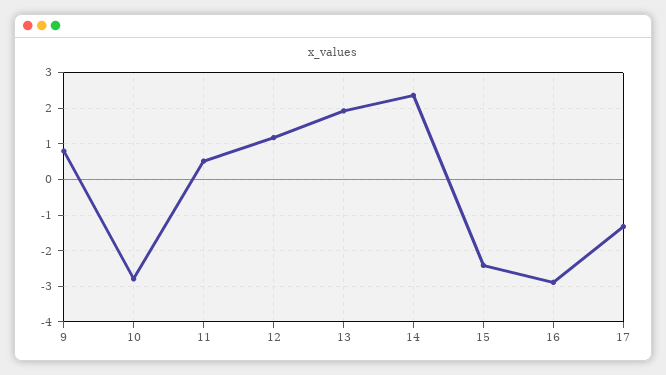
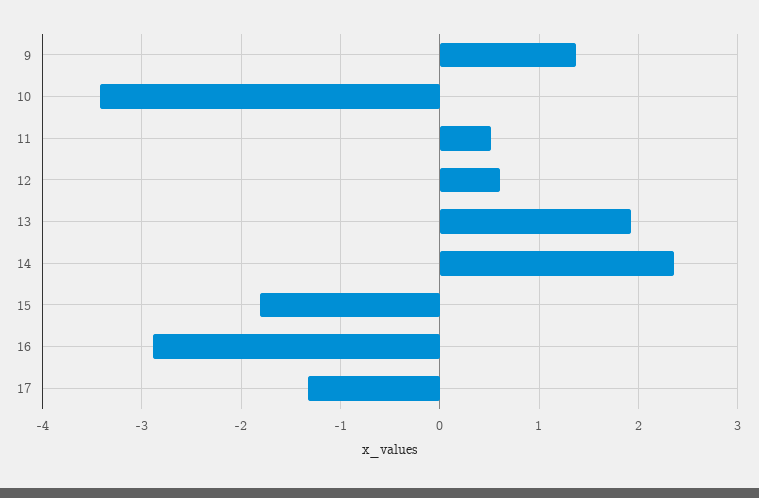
9: 0.8 -> 1.4
10: -2.8 -> -3.4
12: 1.2 -> 0.6
15: -2.4 -> -1.8

